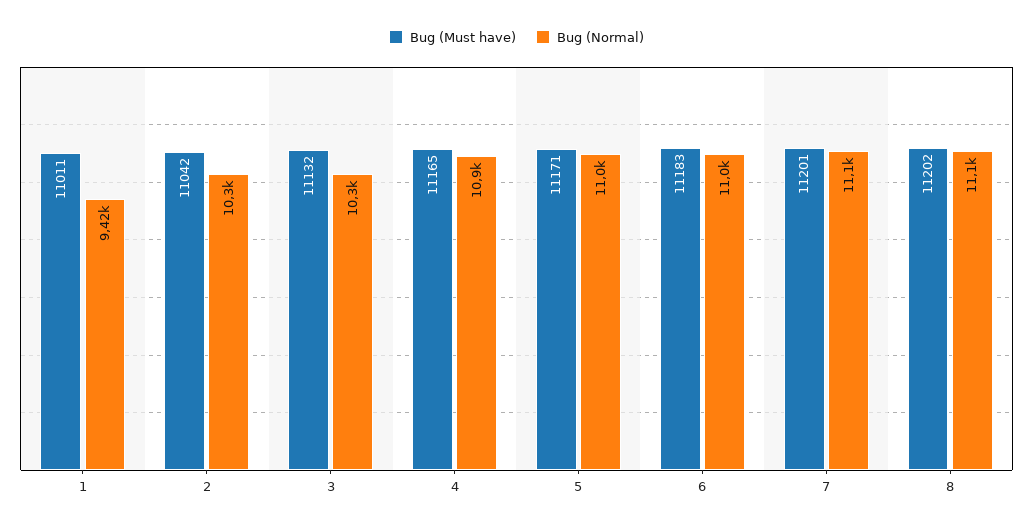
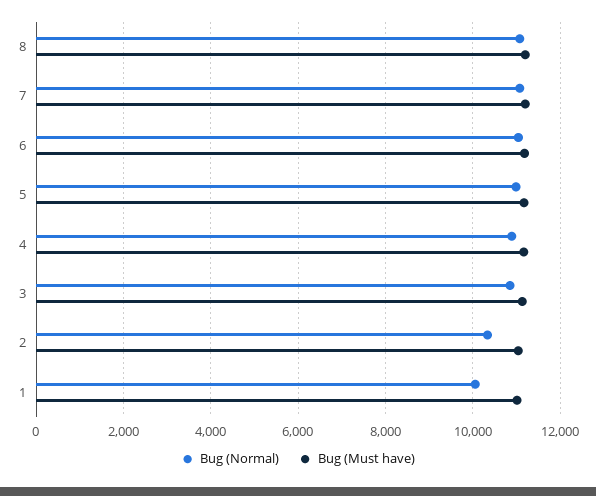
Bug (Normal), 1: 9420 -> 10000
Bug (Normal), 3: 10300 -> 10800

